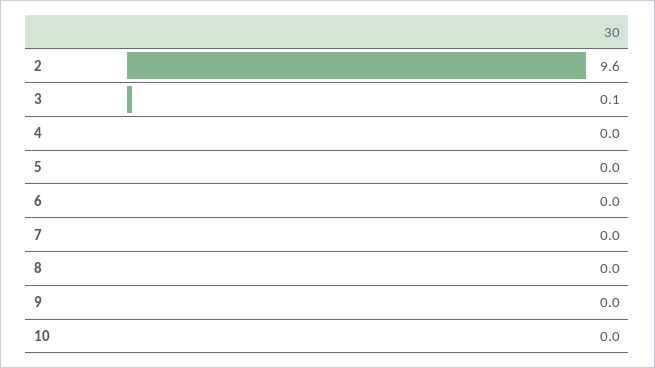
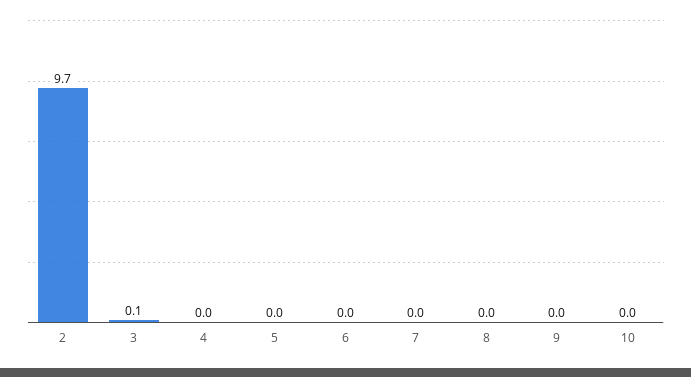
2: 9.6 -> 9.7

